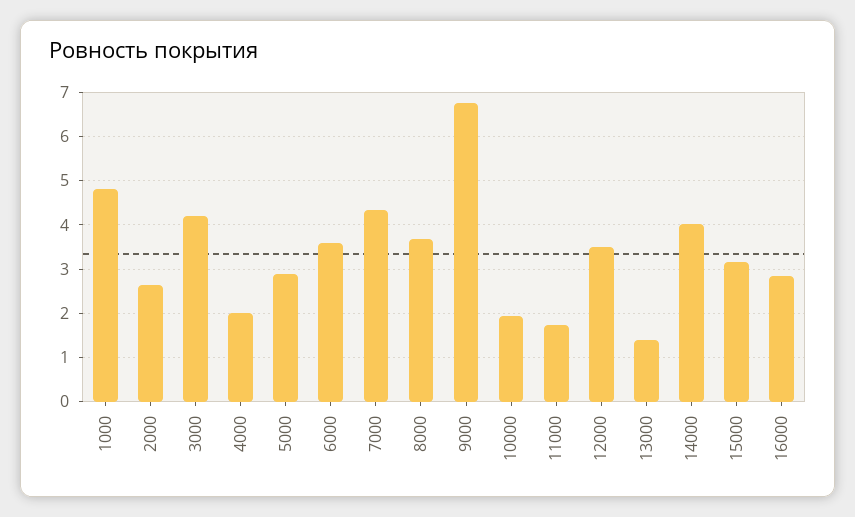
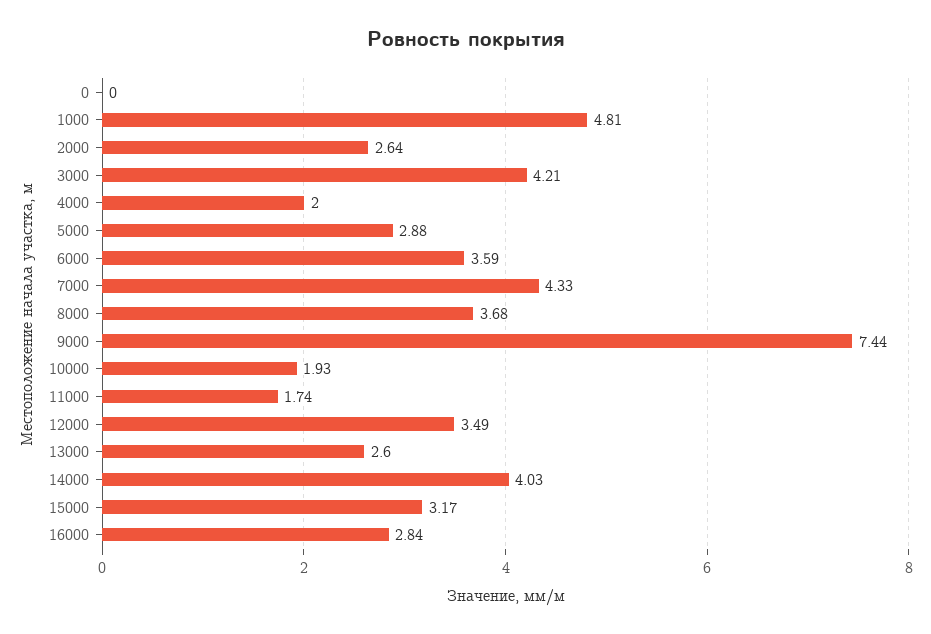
9000: 6.8 -> 7.44
13000: 1.4 -> 2.6
0: none -> 0

